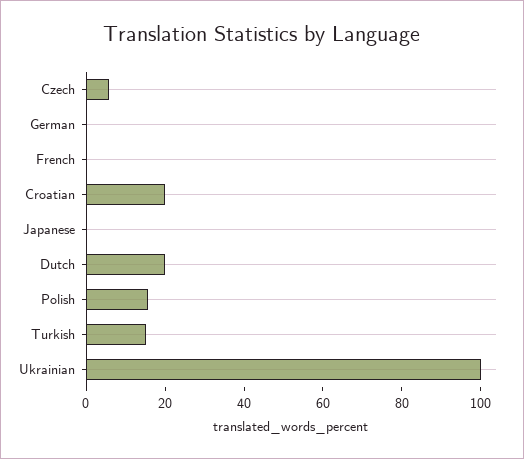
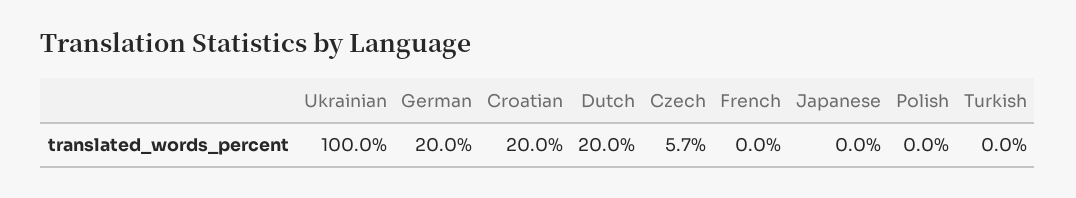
German: 0 -> 20
Polish: 15 -> 0
Turkish: 15 -> 0

